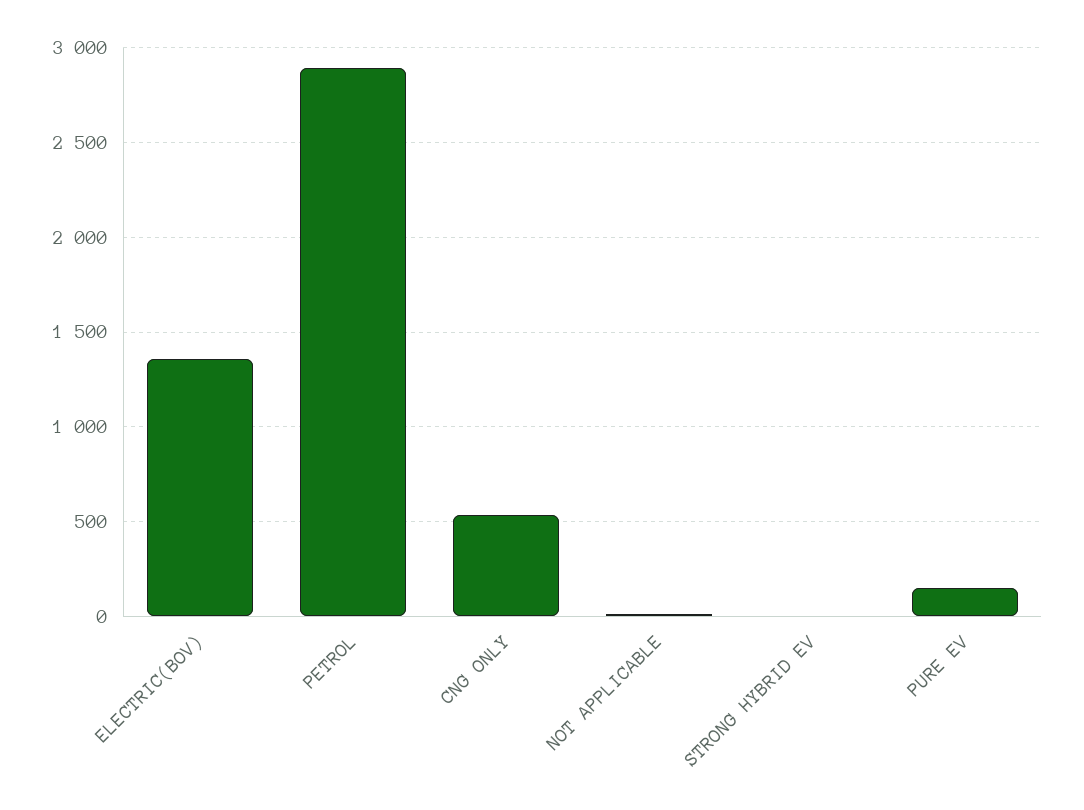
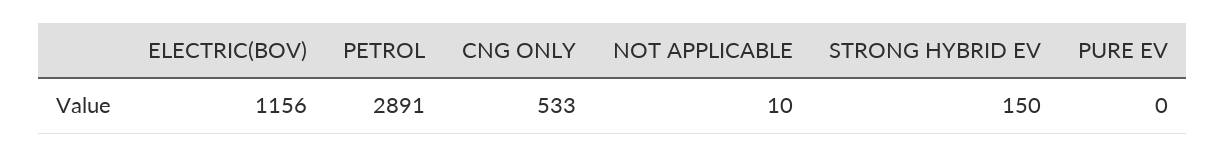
ELECTRIC(BOV): 1350 -> 1156
STRONG HYBRID EV: 0 -> 150
PURE EV: 150 -> 0

